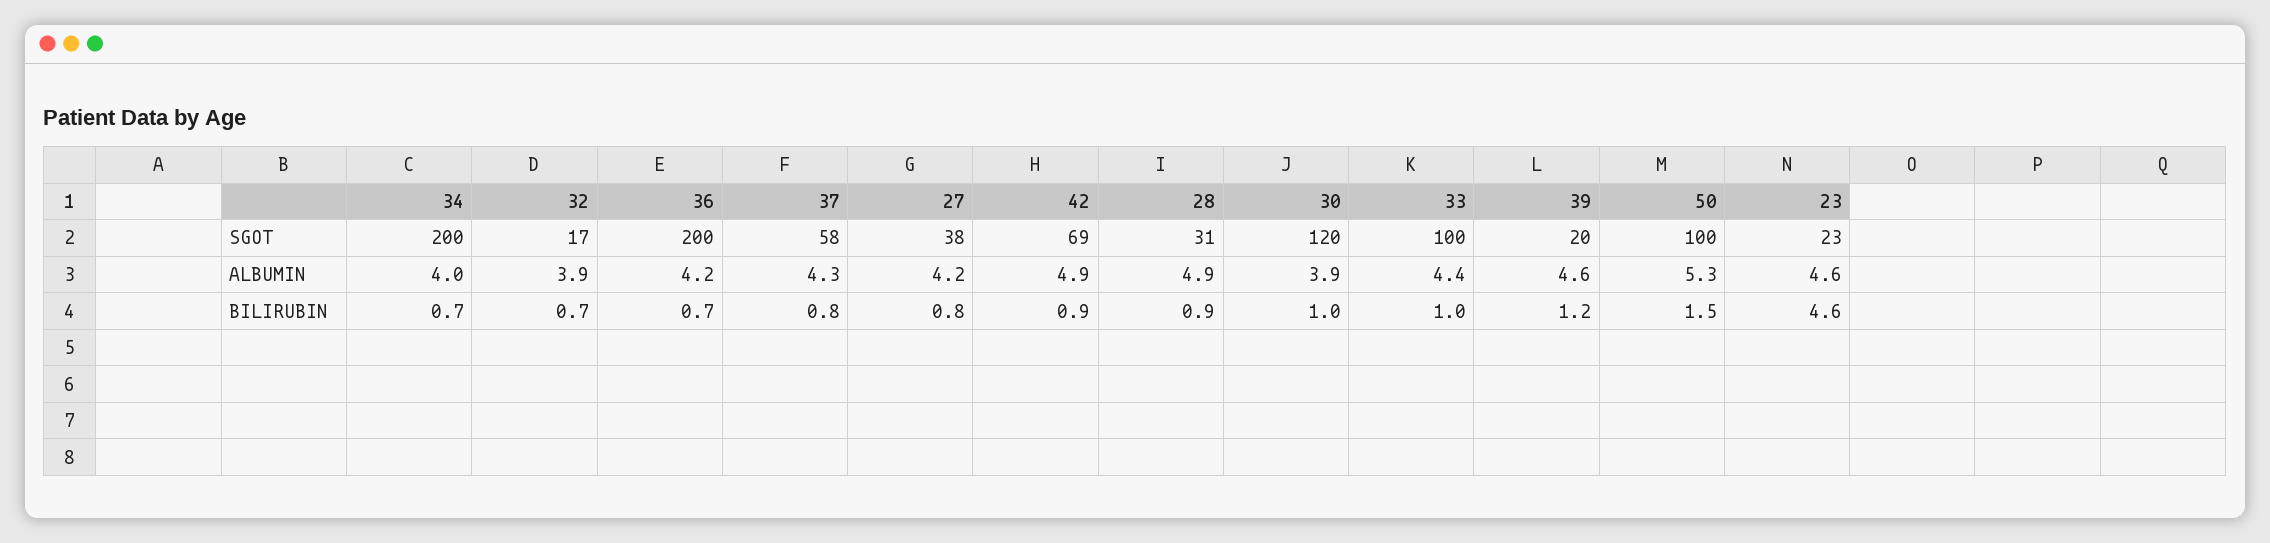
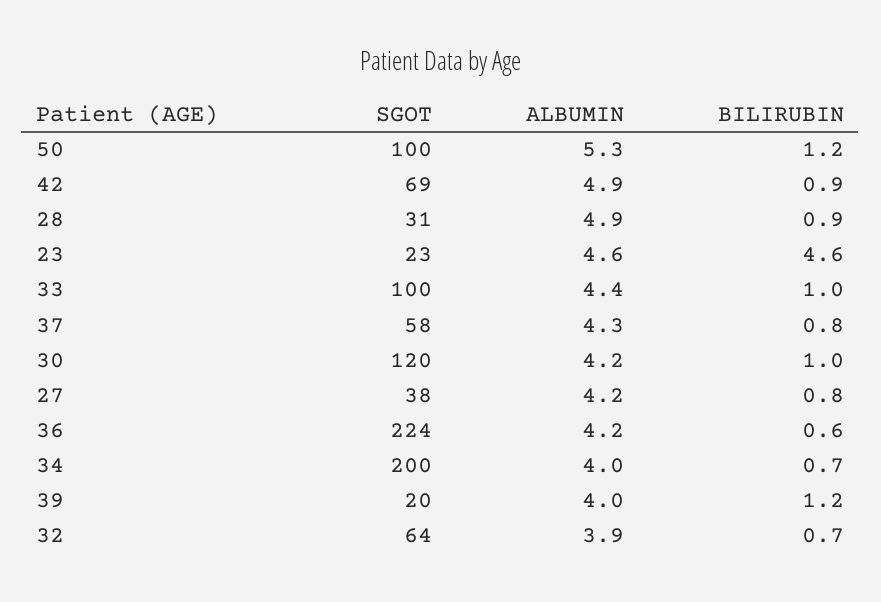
32, SGOT: 17 -> 64
36, SGOT: 200 -> 224
30, ALBUMIN: 3.9 -> 4.2
39, ALBUMIN: 4.6 -> 4
36, BILIRUBIN: 0.7 -> 0.6
50, BILIRUBIN: 1.5 -> 1.2

